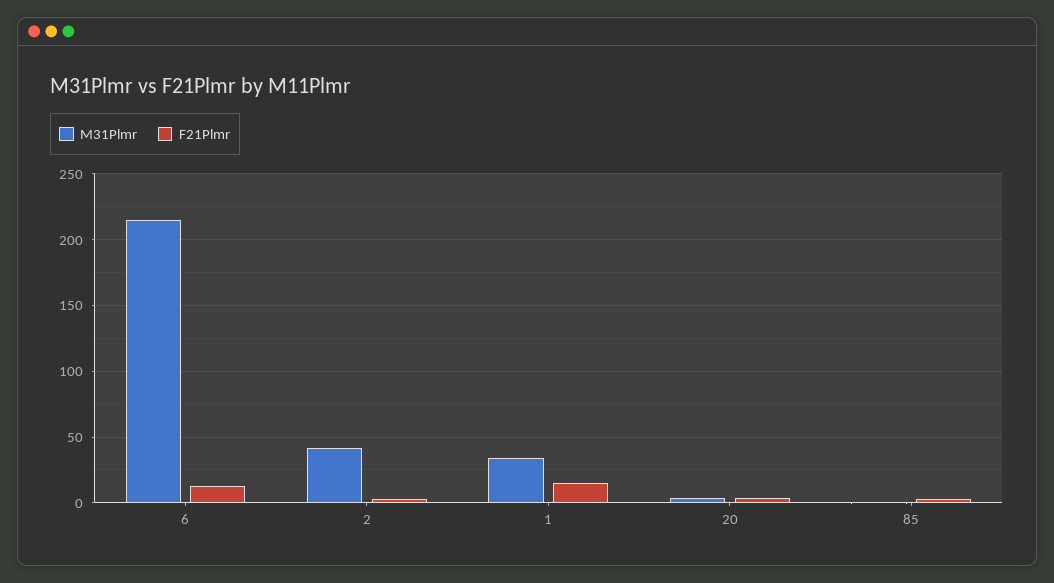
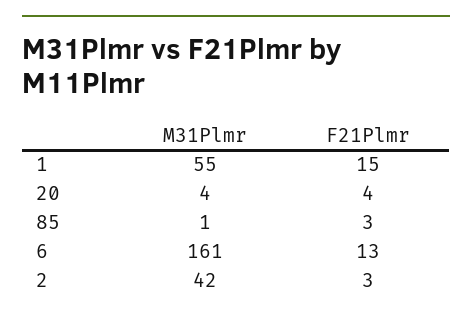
M31Plmr, 6: 215 -> 161
M31Plmr, 1: 35 -> 55

